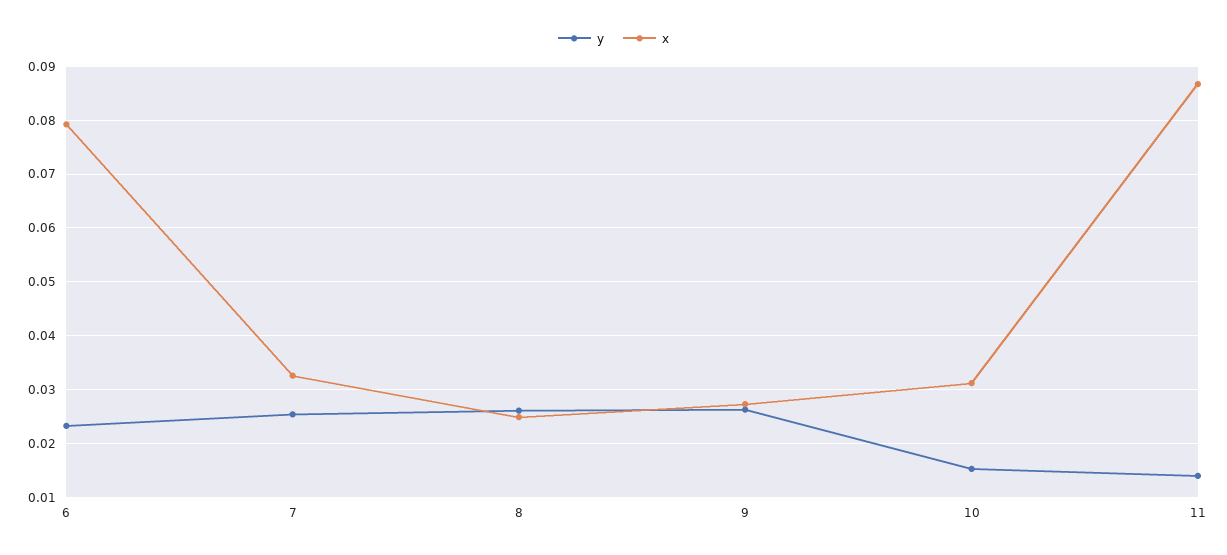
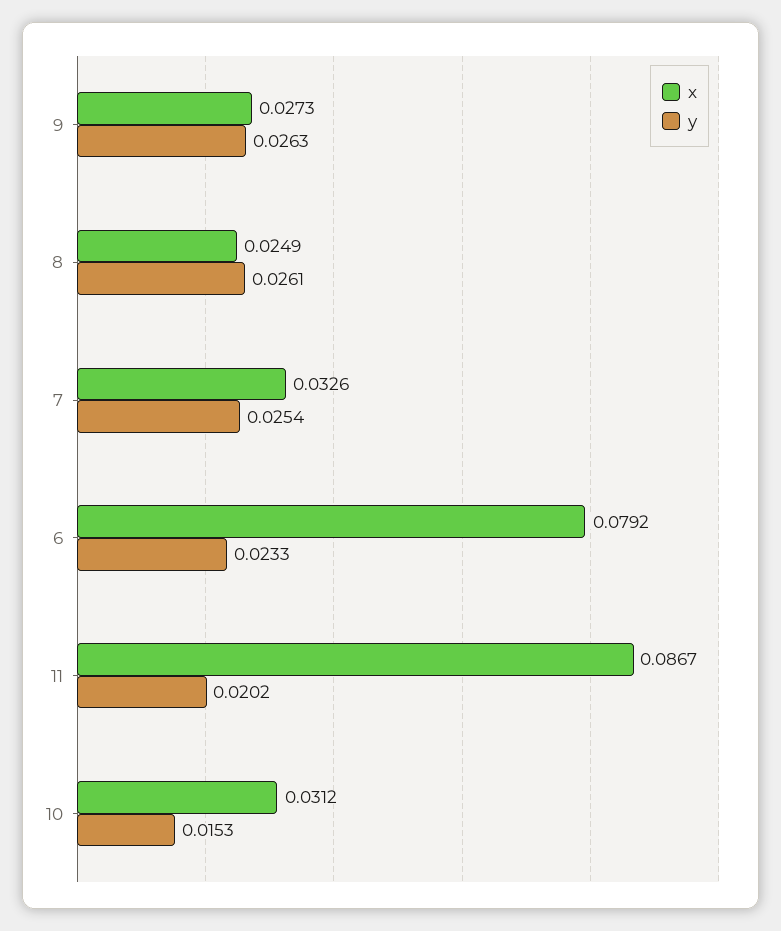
y, 11: 0.014 -> 0.0202

